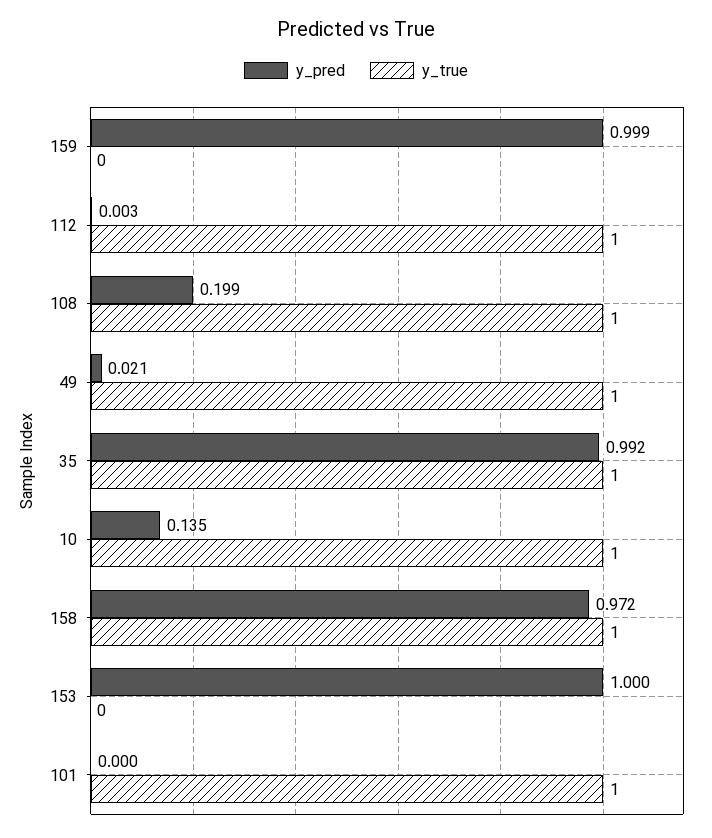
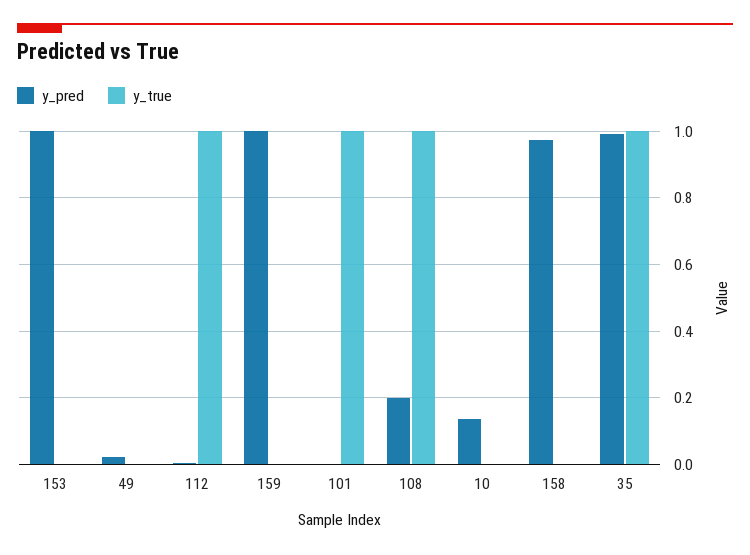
y_true, 49: 1 -> 0
y_true, 10: 1 -> 0
y_true, 158: 1 -> 0

